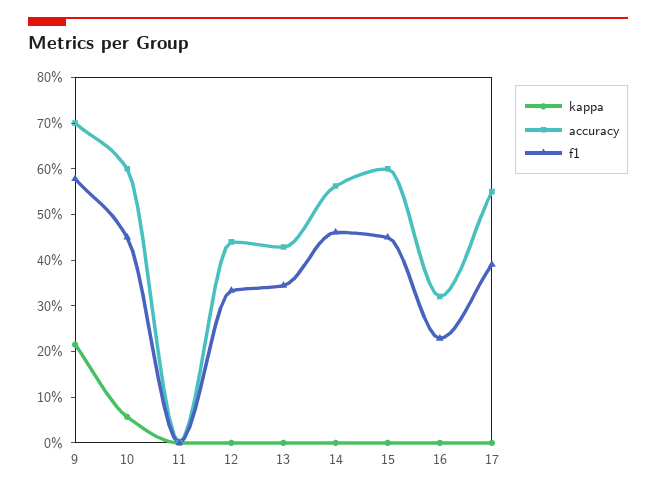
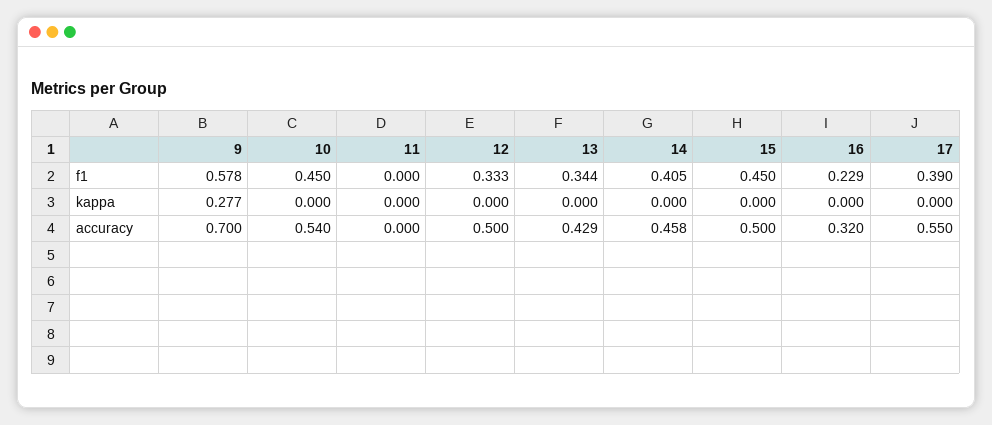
kappa, 9: 0.22 -> 0.277
kappa, 10: 0.06 -> 0
accuracy, 10: 0.6 -> 0.54
accuracy, 12: 0.44 -> 0.5
accuracy, 14: 0.56 -> 0.458
f1, 14: 0.46 -> 0.405
accuracy, 15: 0.6 -> 0.5

